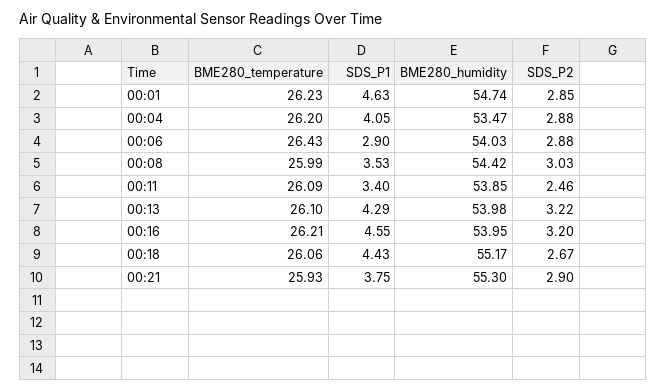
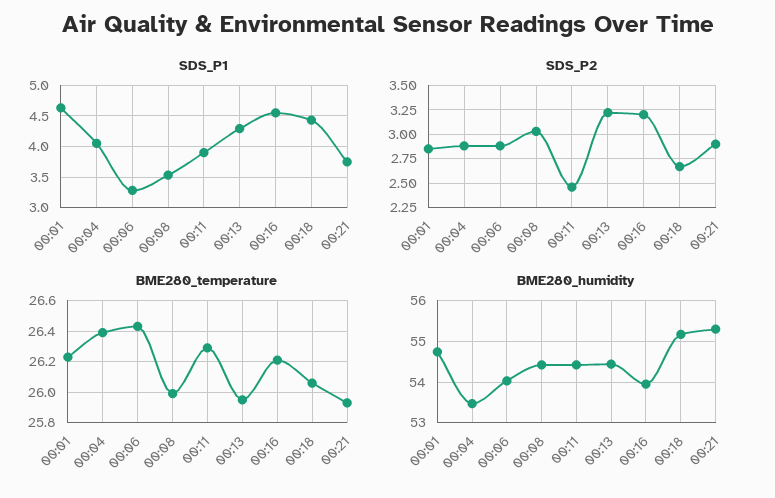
BME280_temperature, 00:04: 26.2 -> 26.4
SDS_P1, 00:06: 2.9 -> 3.3
BME280_temperature, 00:11: 26.09 -> 26.3
SDS_P1, 00:11: 3.4 -> 3.9
BME280_humidity, 00:11: 53.85 -> 54.4
BME280_temperature, 00:13: 26.1 -> 25.95
BME280_humidity, 00:13: 53.98 -> 54.4

